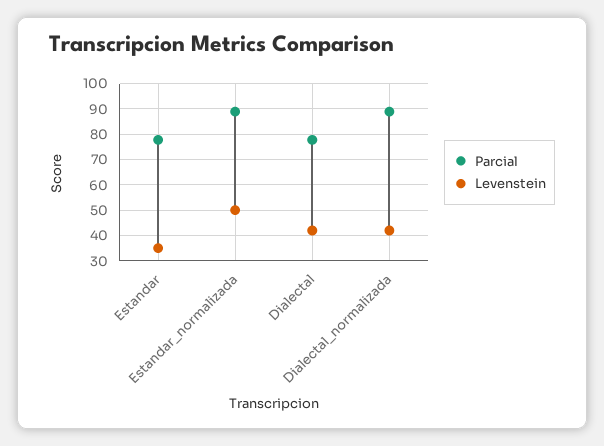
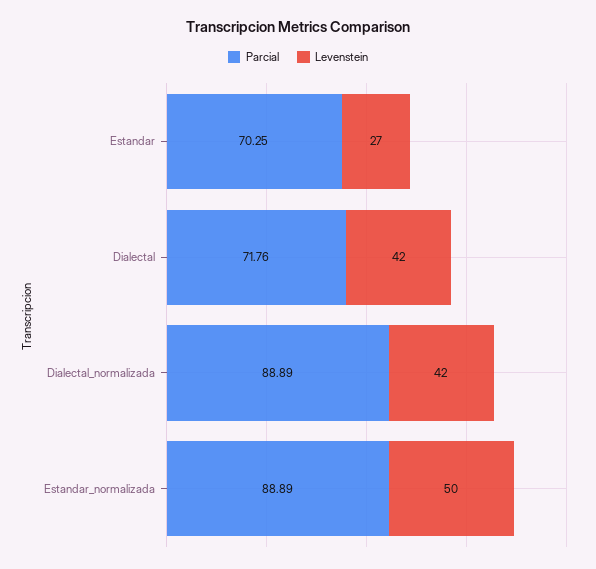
Parcial, Estandar: 77.5 -> 70.25
Levenstein, Estandar: 35 -> 27
Parcial, Dialectal: 77.5 -> 71.76

